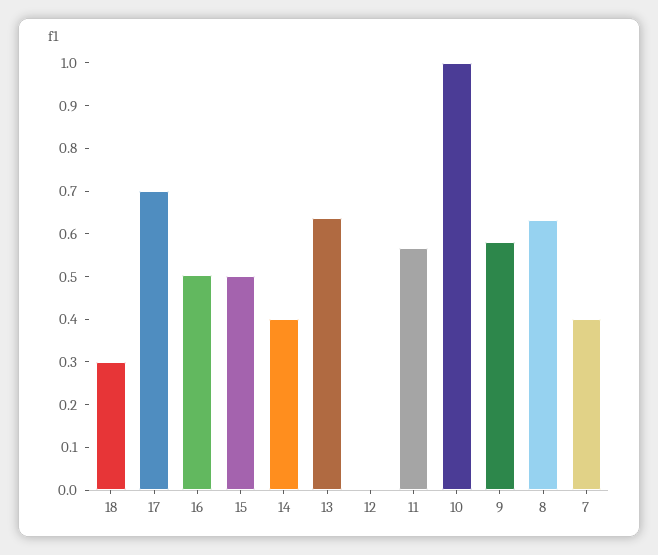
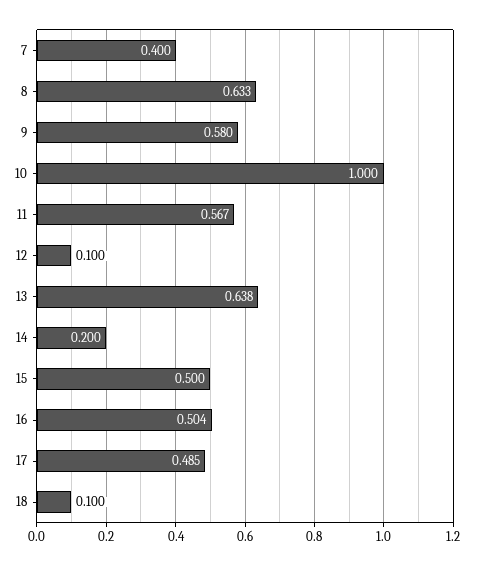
18: 0.3 -> 0.1
17: 0.7 -> 0.485
14: 0.4 -> 0.2
12: 0 -> 0.1

